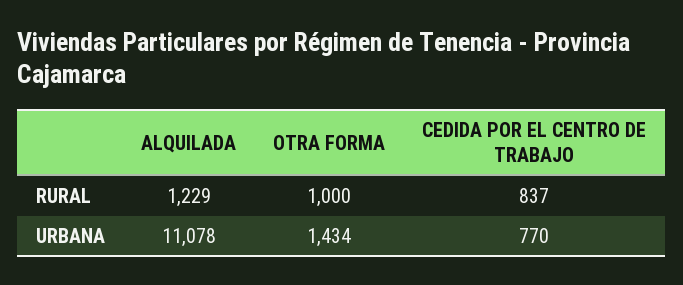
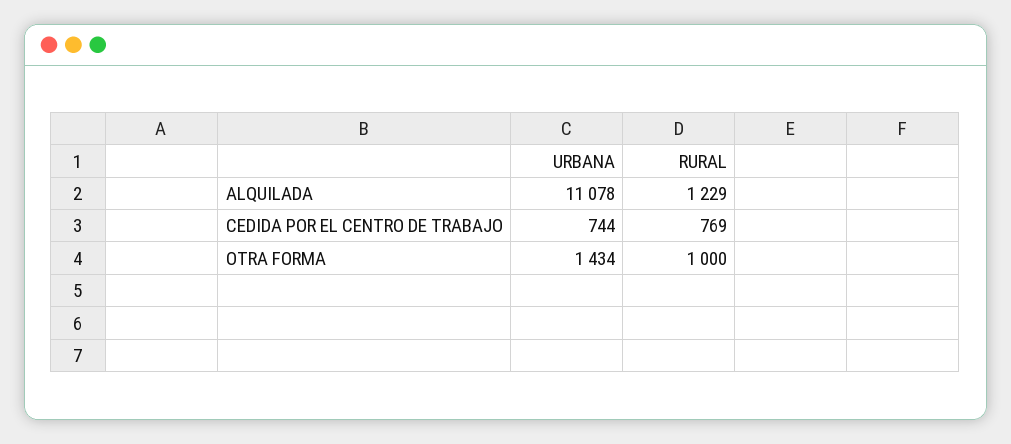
CEDIDA POR EL CENTRO DE TRABAJO, RURAL: 837 -> 769
CEDIDA POR EL CENTRO DE TRABAJO, URBANA: 770 -> 744

